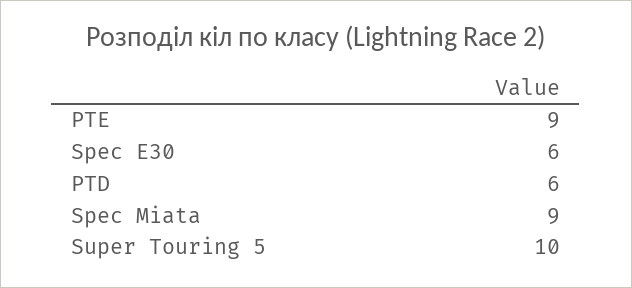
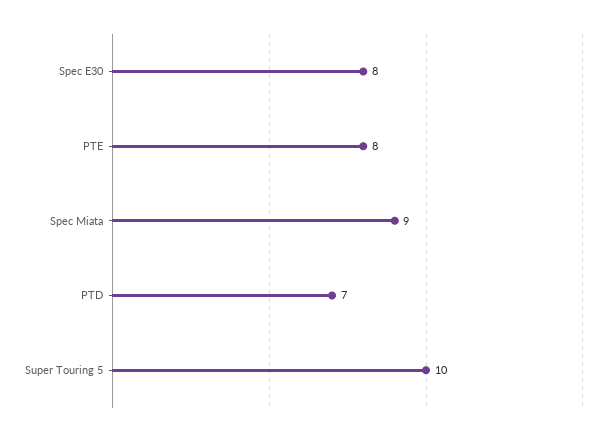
PTE: 9 -> 8
Spec E30: 6 -> 8
PTD: 6 -> 7

